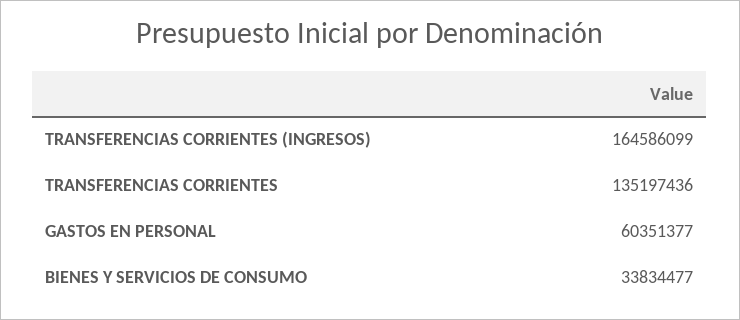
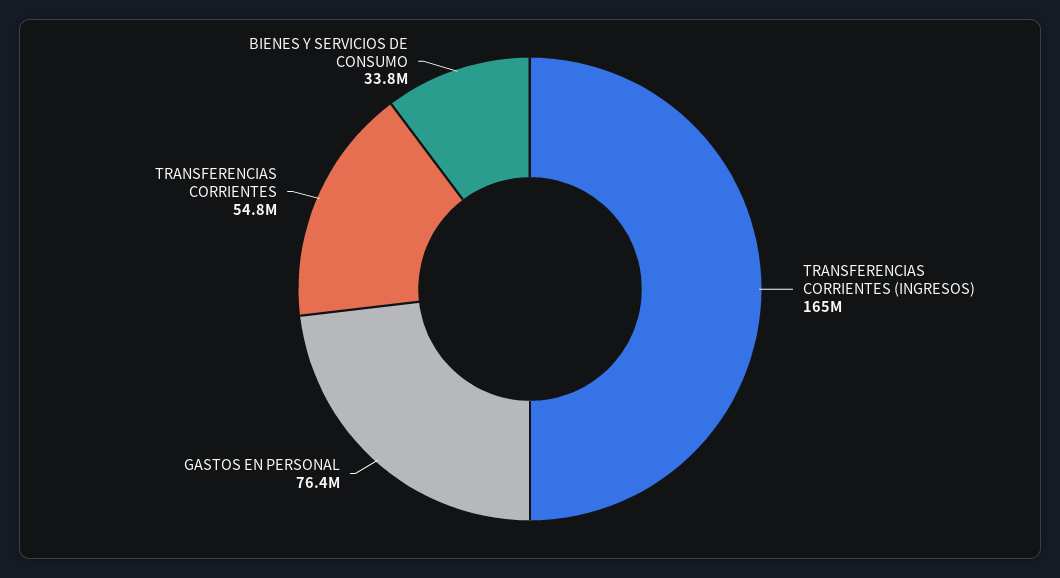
TRANSFERENCIAS CORRIENTES: 135197436 -> 54800000
GASTOS EN PERSONAL: 60351377 -> 76400000

